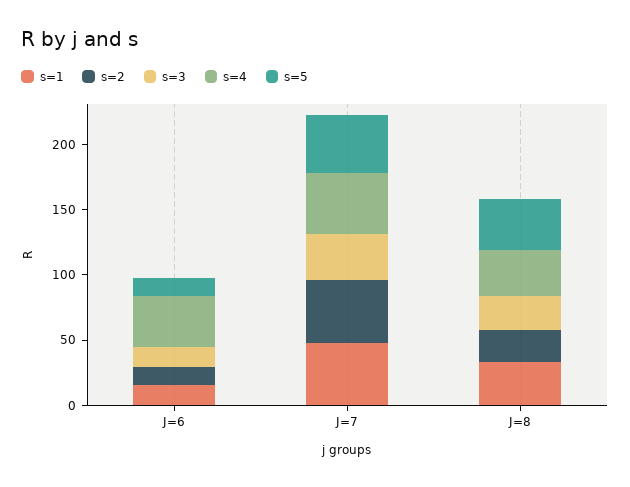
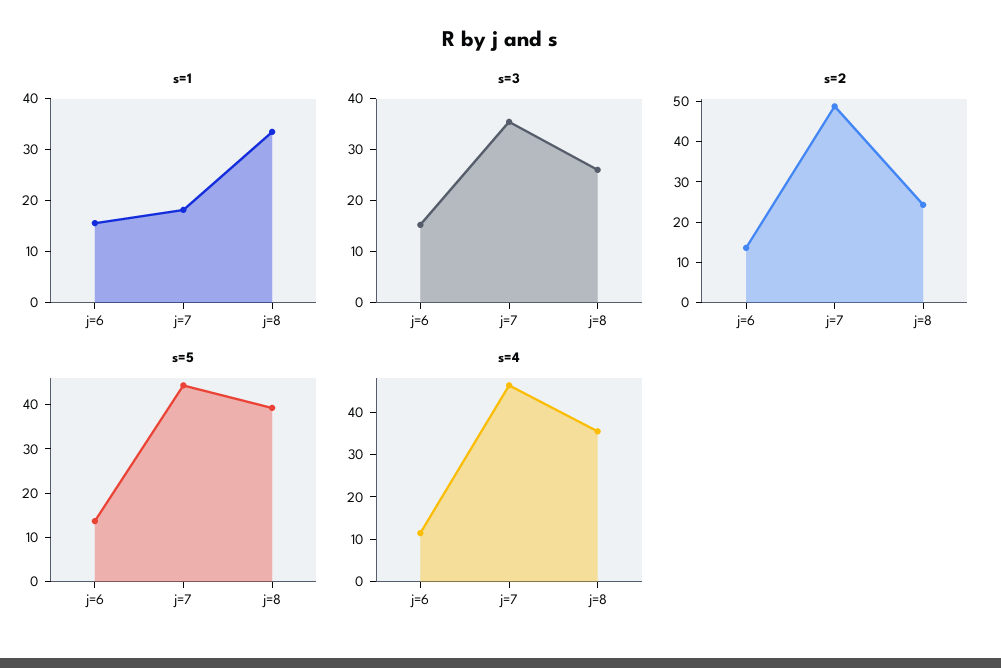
s=4, J=6: 40 -> 12
s=1, J=7: 50 -> 18

